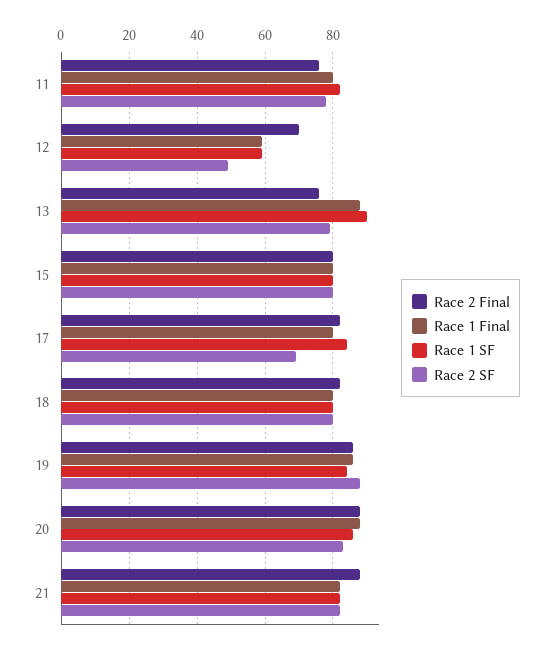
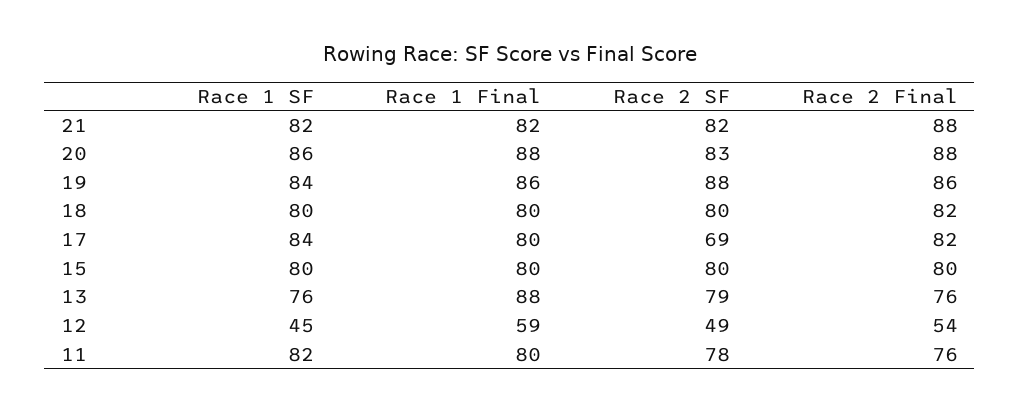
Race 2 Final, 12: 70 -> 54
Race 1 SF, 12: 60 -> 45
Race 1 SF, 13: 90 -> 76

